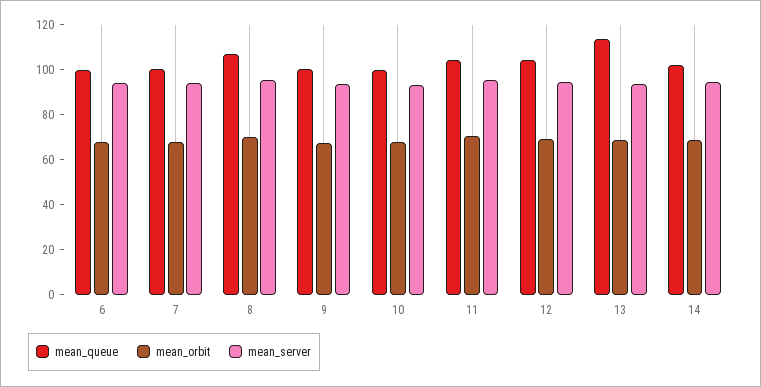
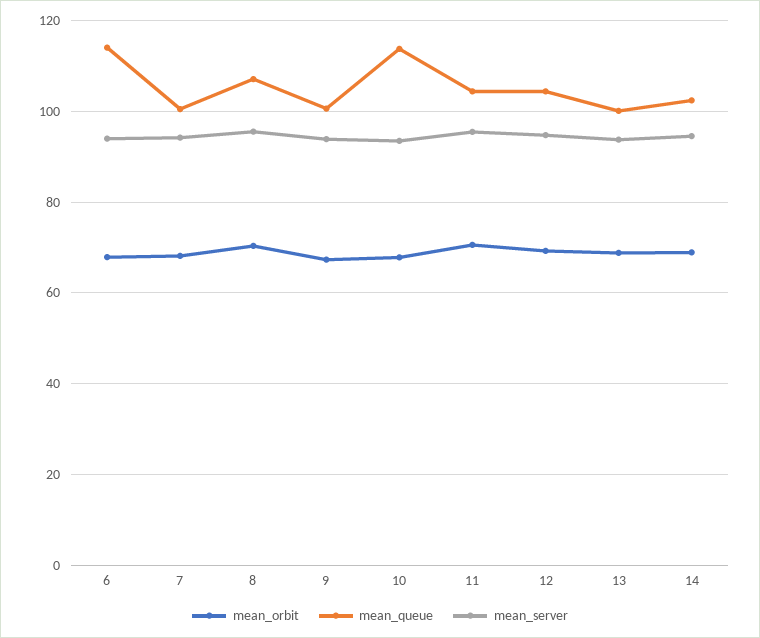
mean_queue, 6: 100 -> 114
mean_queue, 10: 100 -> 114
mean_queue, 13: 115 -> 100

